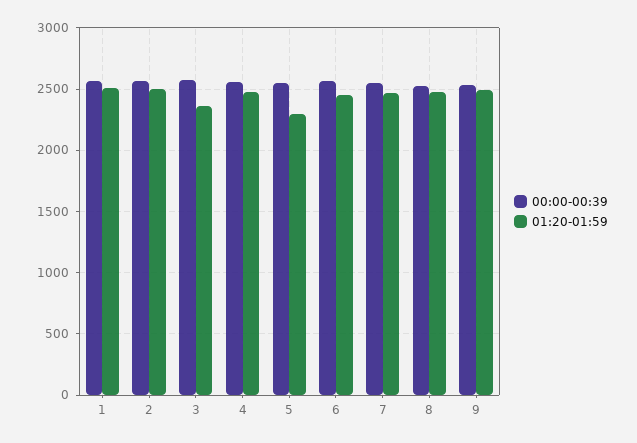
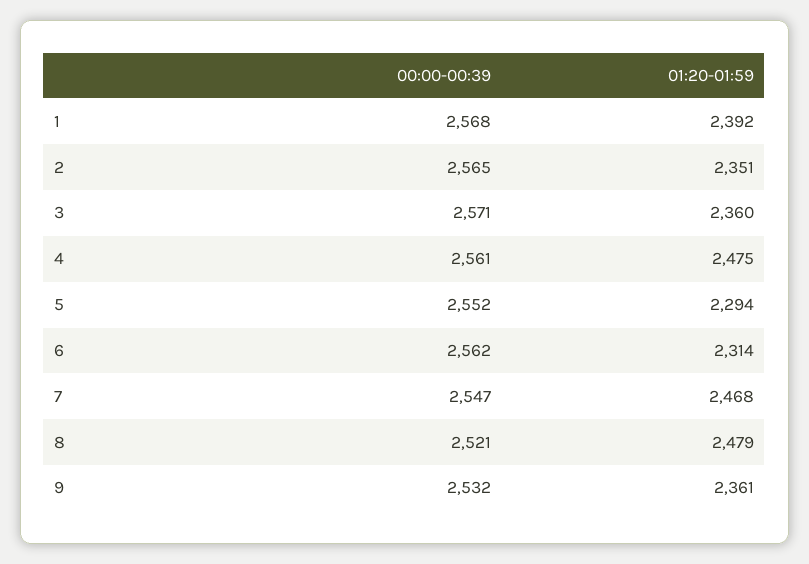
01:20-01:59, 1: 2500 -> 2392
01:20-01:59, 2: 2500 -> 2351
01:20-01:59, 6: 2450 -> 2314
01:20-01:59, 9: 2500 -> 2361

